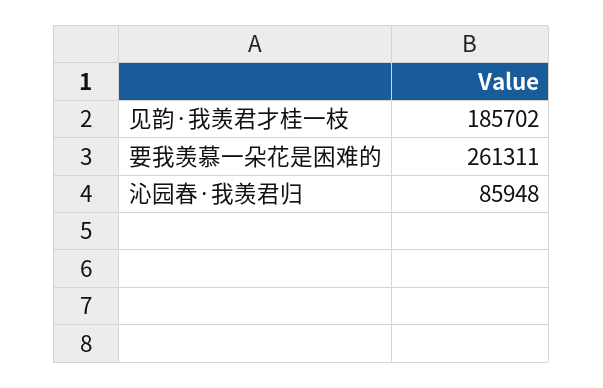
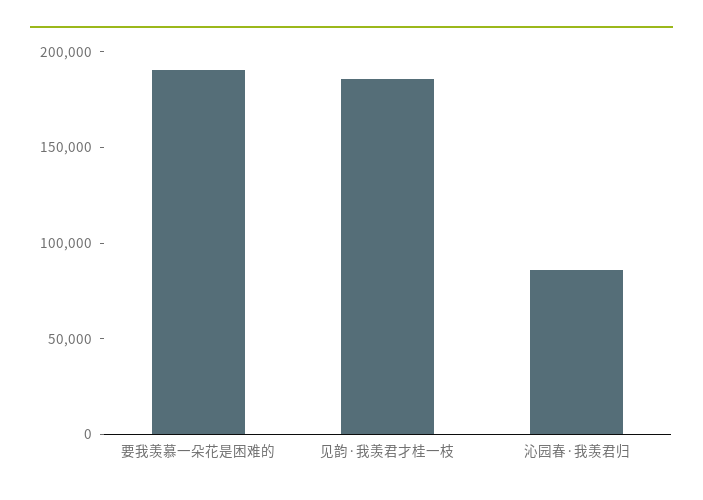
要我羡慕一朵花是困难的: 261311 -> 190000

